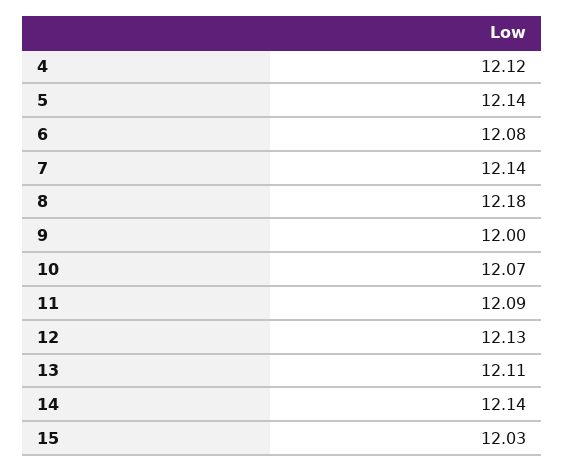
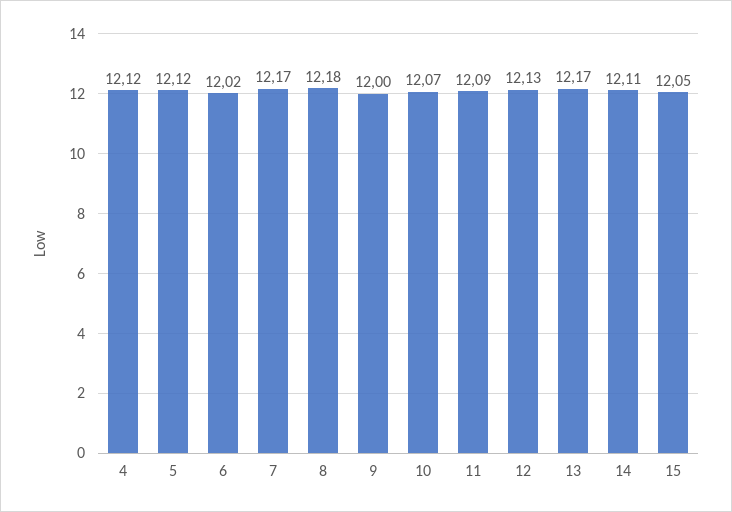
5: 12.14 -> 12.12
6: 12.08 -> 12.02
7: 12.14 -> 12.17
13: 12.11 -> 12.17
14: 12.14 -> 12.11
15: 12.03 -> 12.05

